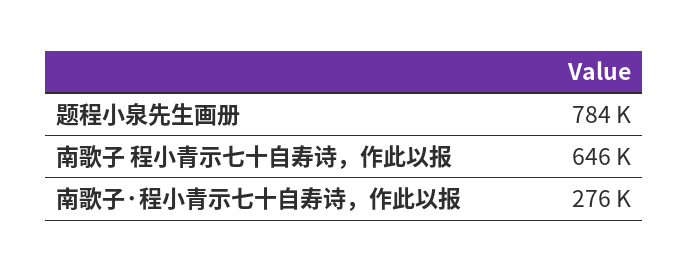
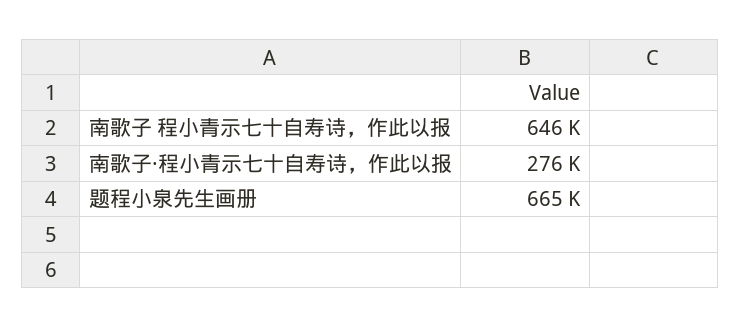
题程小泉先生画册: 784000 -> 665000

